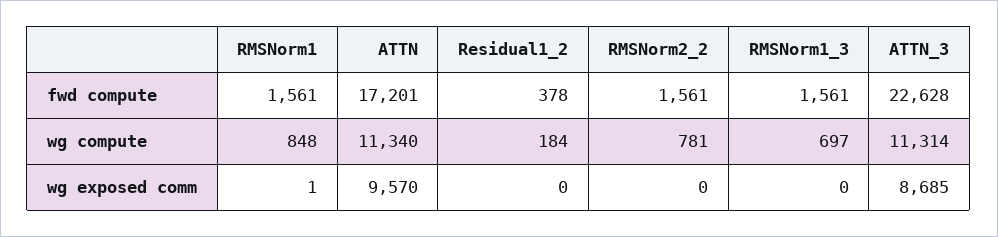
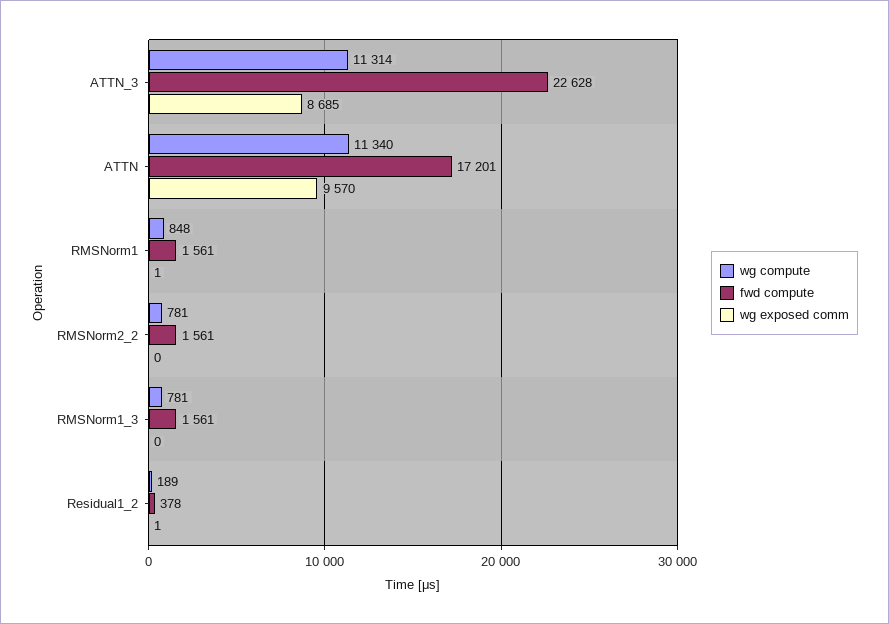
wg compute, Residual1_2: 184 -> 189
wg compute, RMSNorm1_3: 697 -> 781
wg exposed comm, Residual1_2: 0 -> 1

